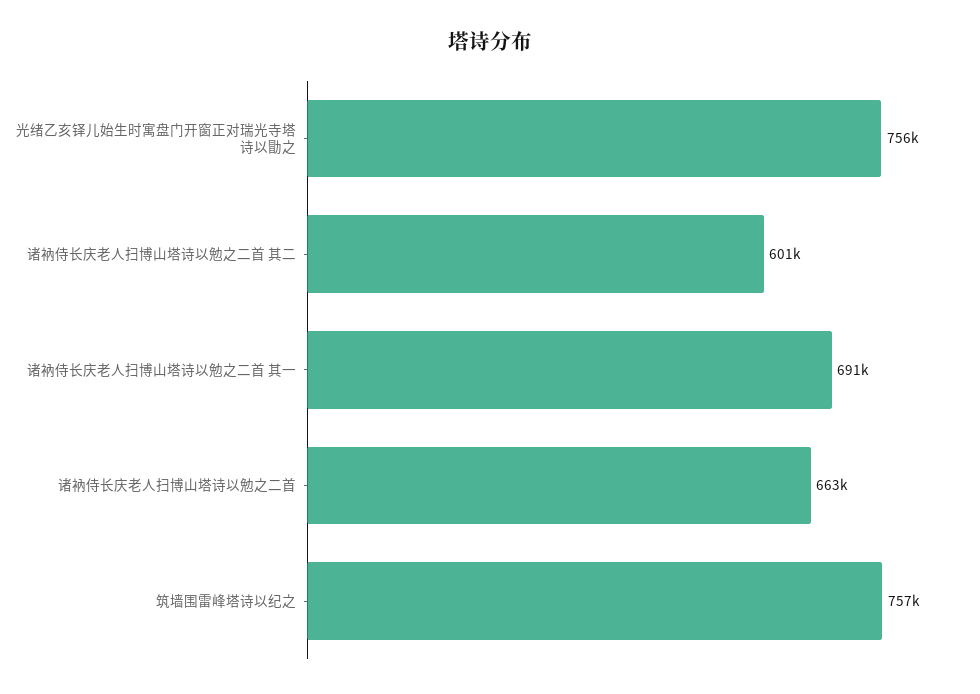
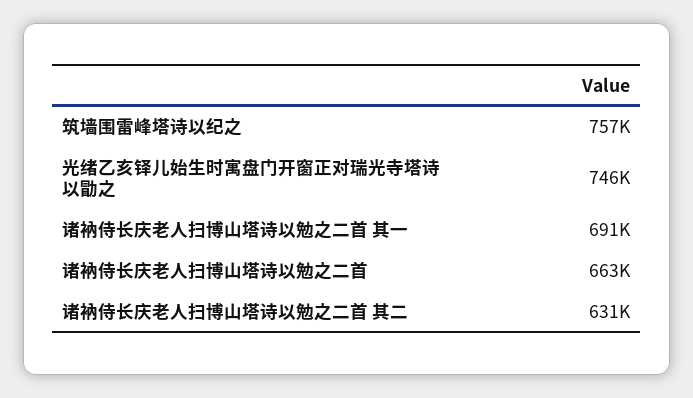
光绪乙亥铎儿始生时寓盘门开窗正对瑞光寺塔诗以勖之: 756000 -> 746000
诸衲侍长庆老人扫博山塔诗以勉之二首 其二: 601000 -> 631000

